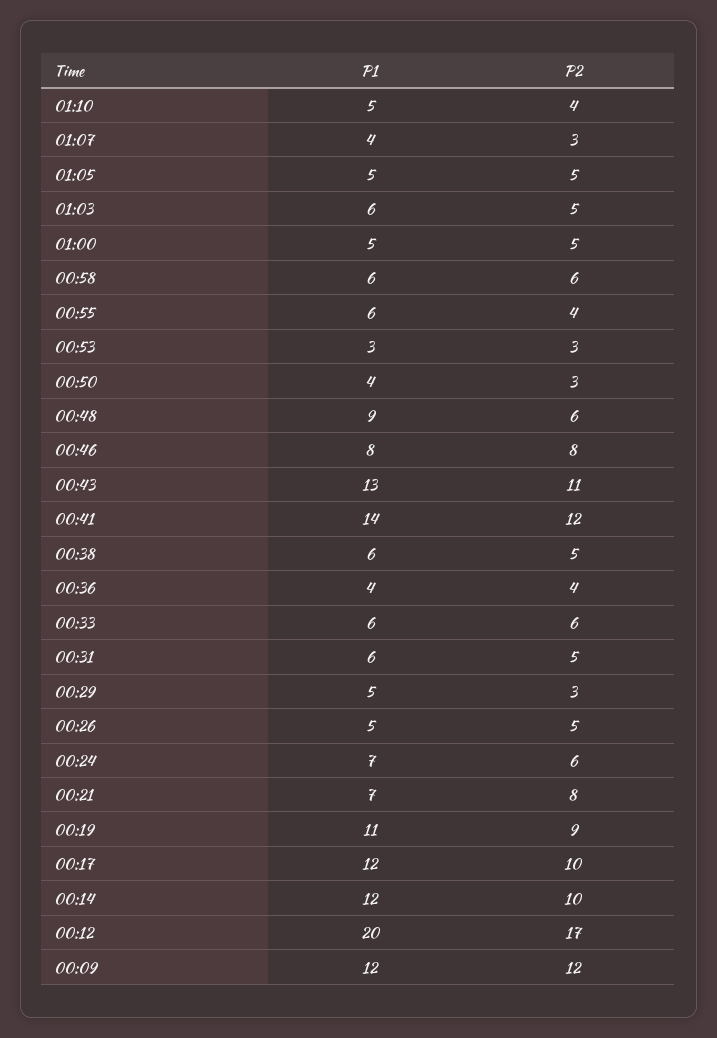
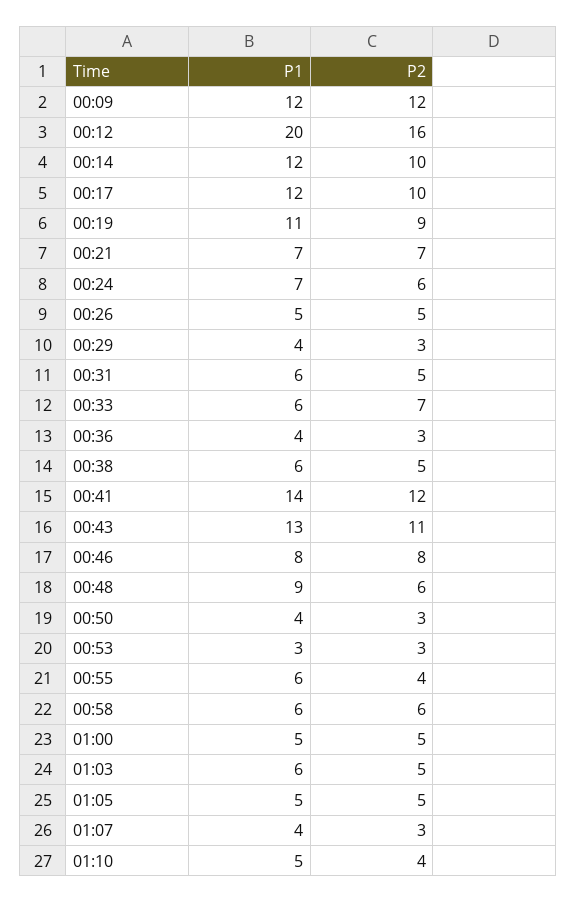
P2, 00:36: 4 -> 3
P2, 00:33: 6 -> 7
P1, 00:29: 5 -> 4
P2, 00:21: 8 -> 7
P2, 00:12: 17 -> 16

